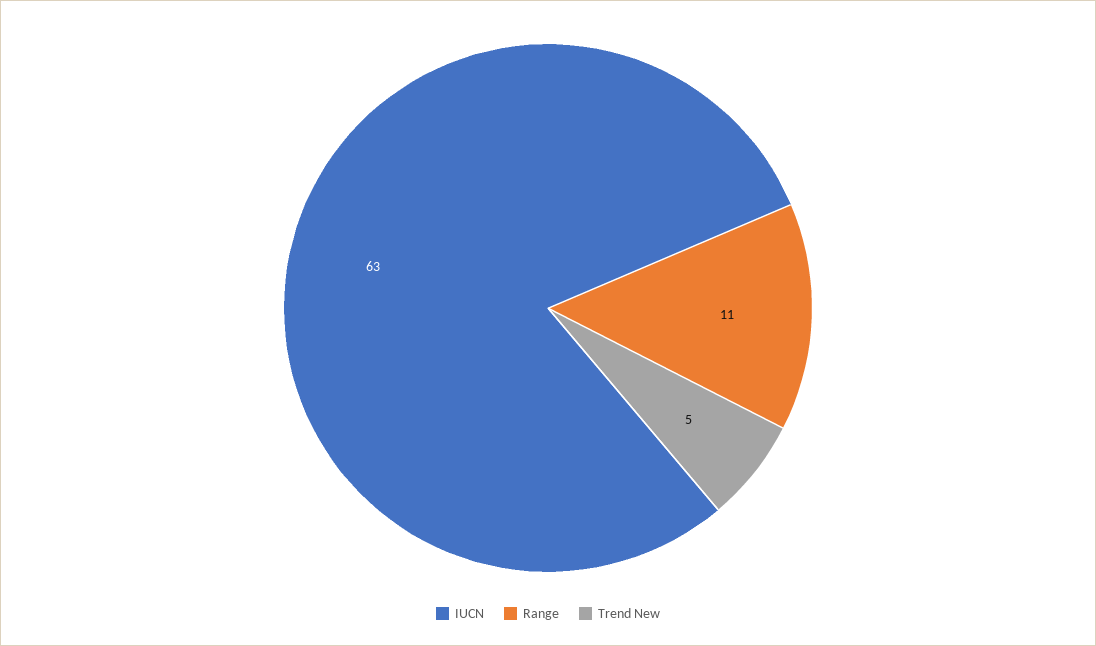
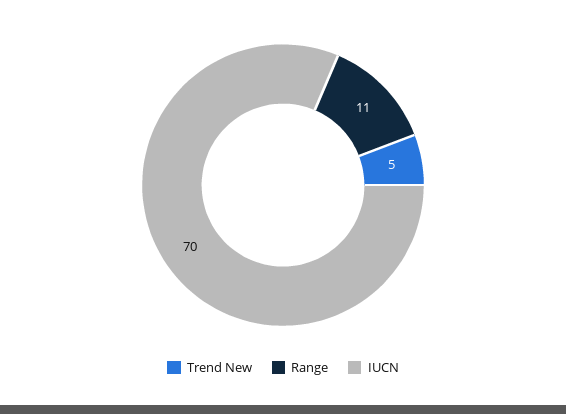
IUCN: 63 -> 70

